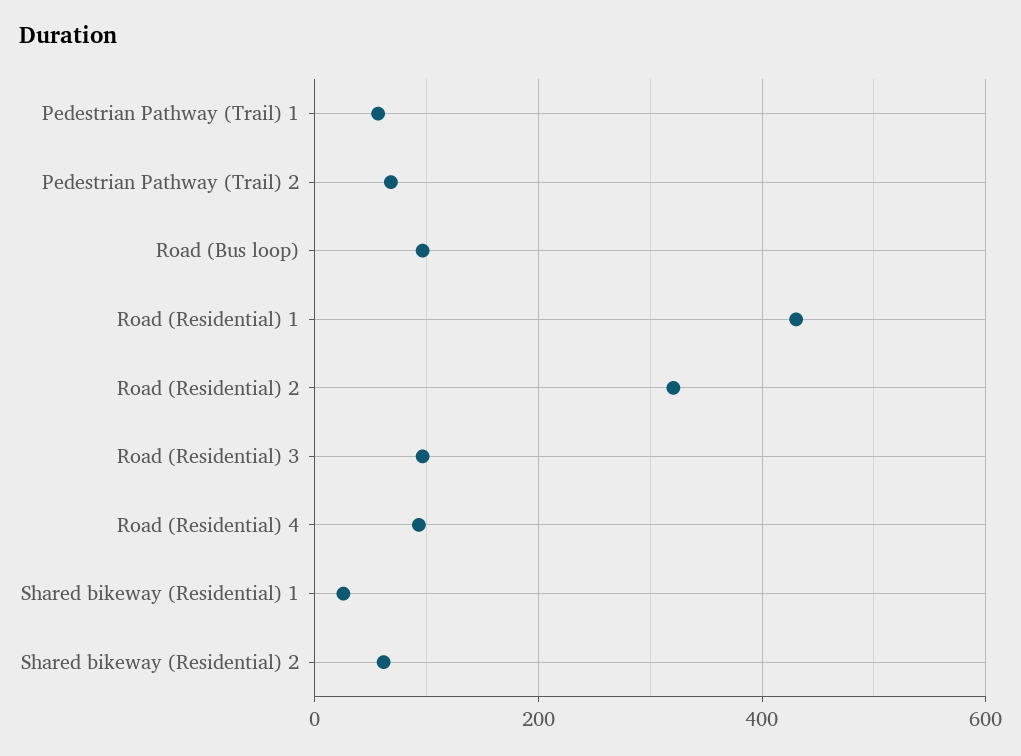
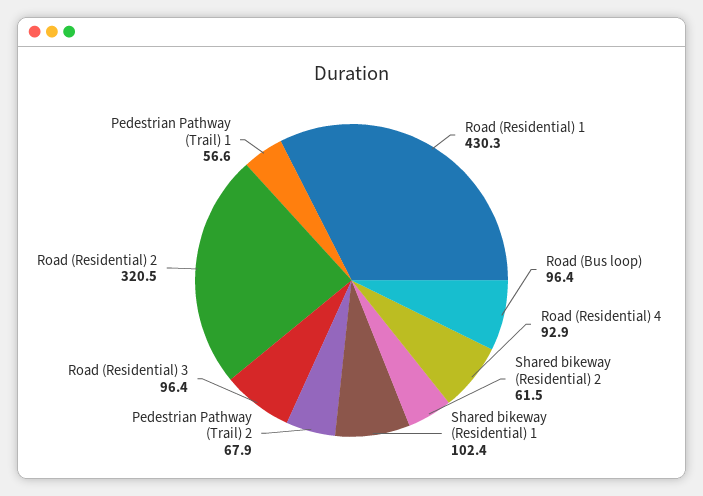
Shared bikeway (Residential) 1: 20 -> 102.4

